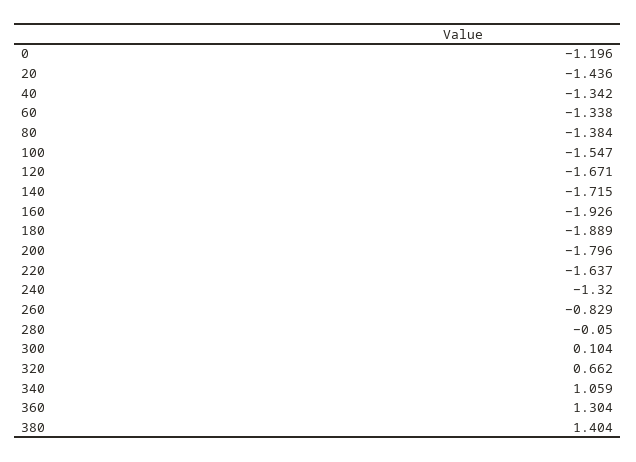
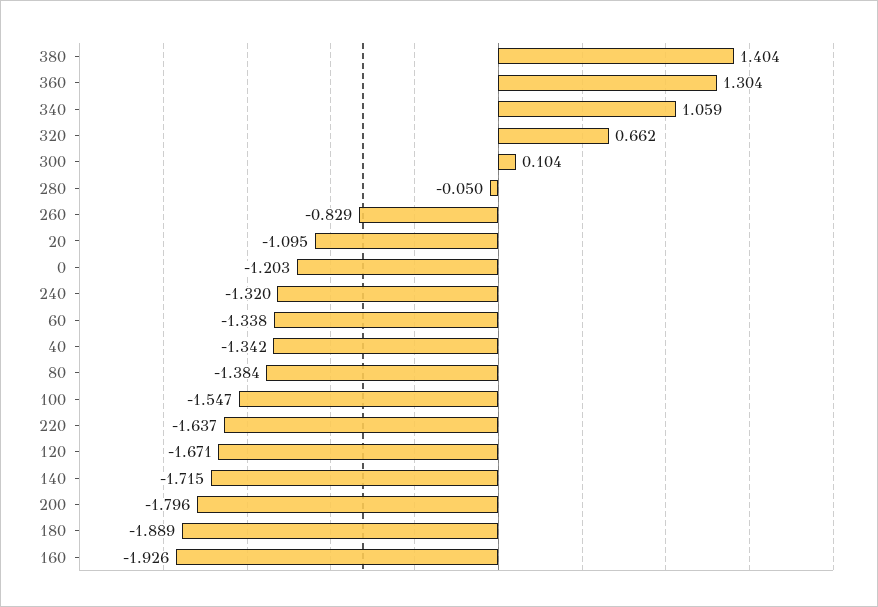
0: -1.196 -> -1.203
20: -1.436 -> -1.095

